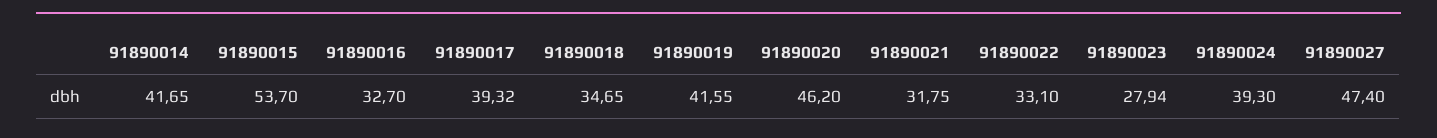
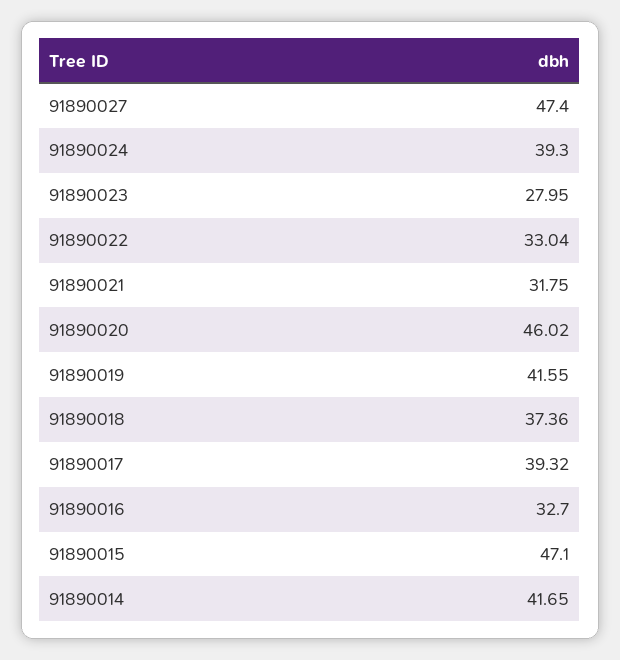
91890015: 53.7 -> 47.1
91890018: 34.65 -> 37.36
91890020: 46.2 -> 46.02
91890022: 33.1 -> 33.04
91890023: 27.94 -> 27.95

